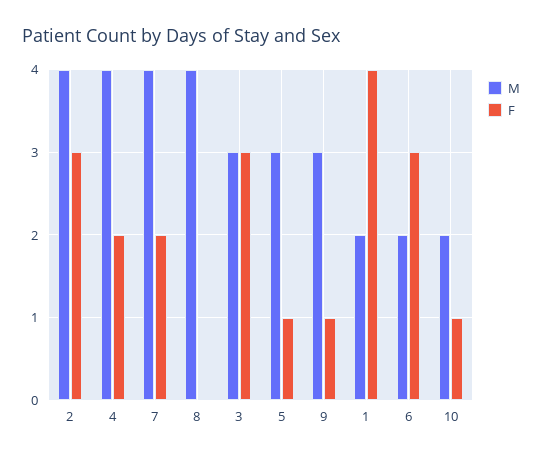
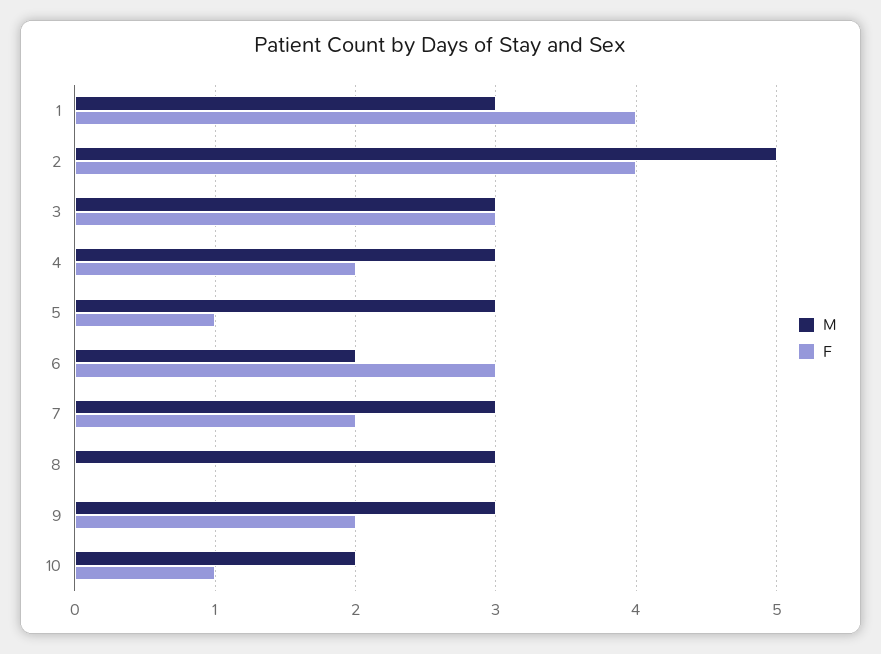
M, 2: 4 -> 5
F, 2: 3 -> 4
M, 4: 4 -> 3
M, 7: 4 -> 3
M, 8: 4 -> 3
F, 9: 1 -> 2
M, 1: 2 -> 3

